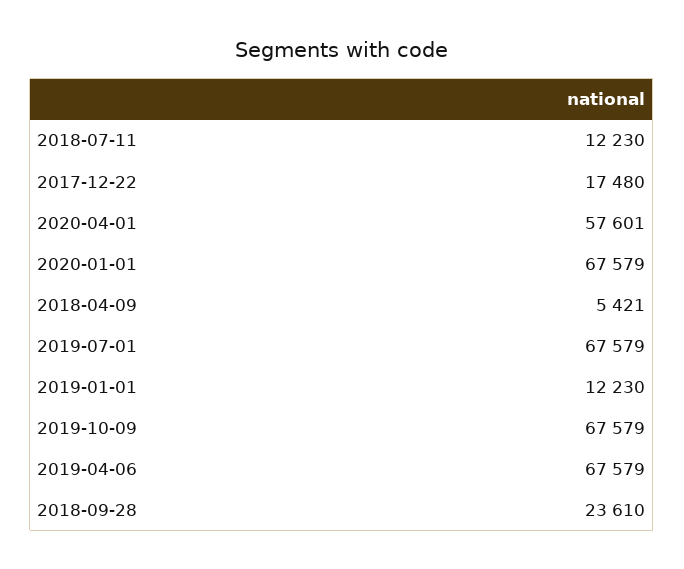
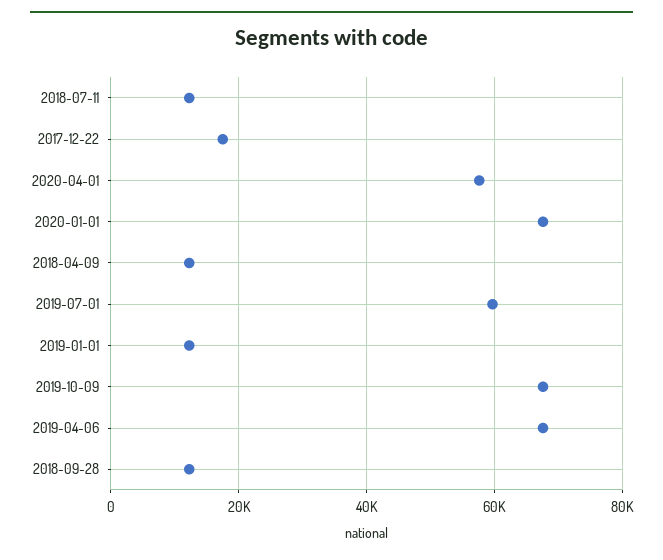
2018-04-09: 5421 -> 12000
2019-07-01: 67579 -> 60000
2018-09-28: 23610 -> 12000

